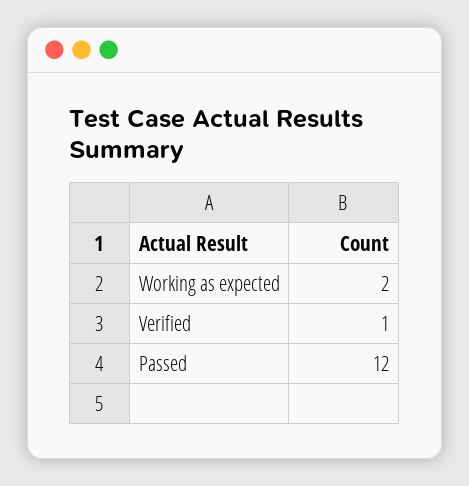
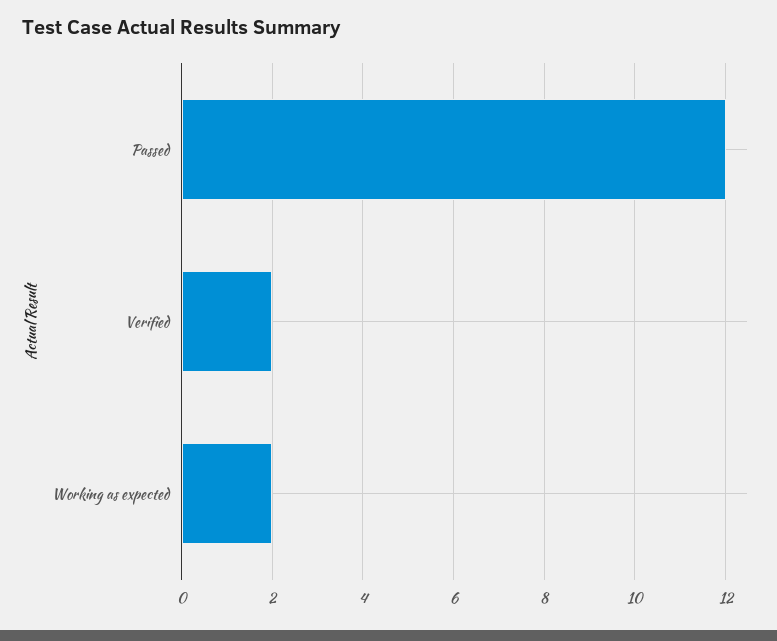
Verified: 1 -> 2

